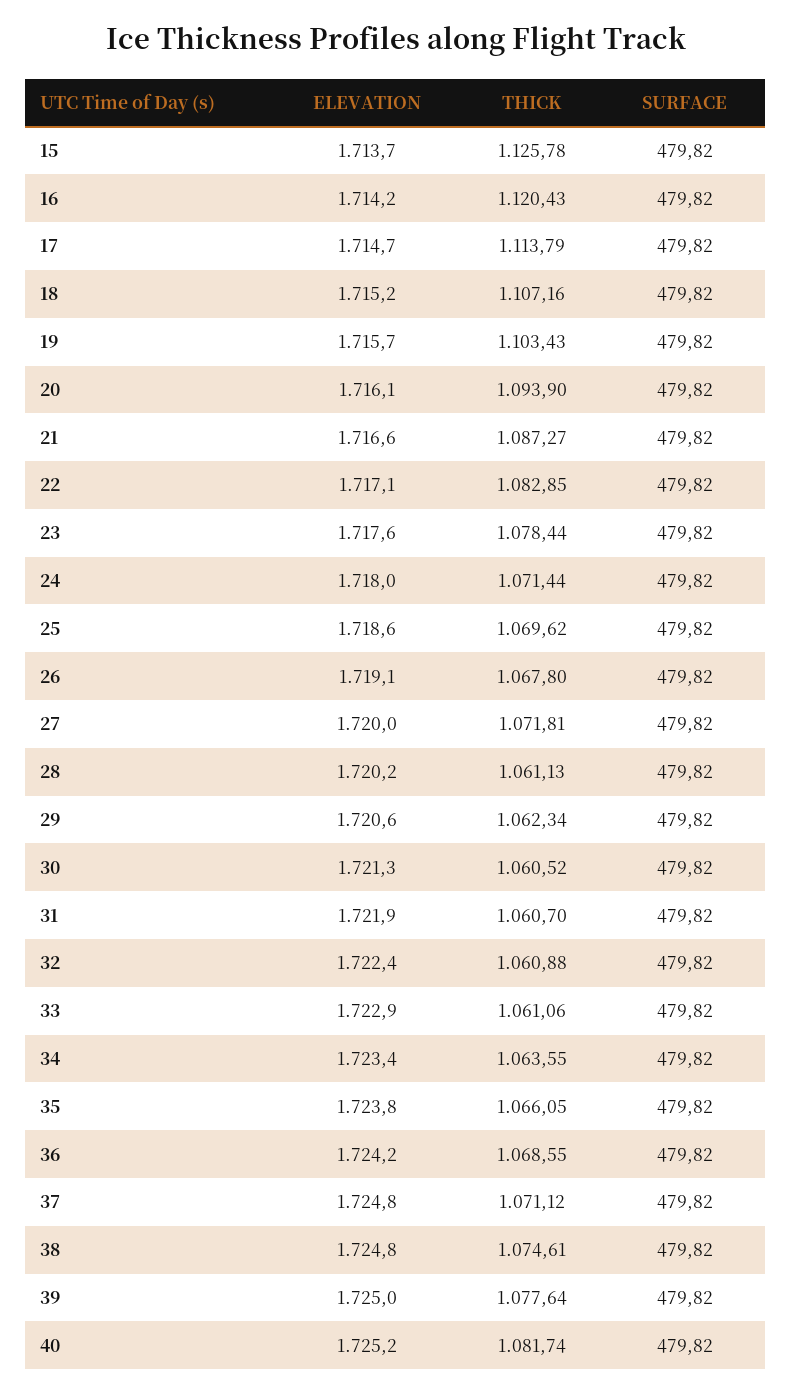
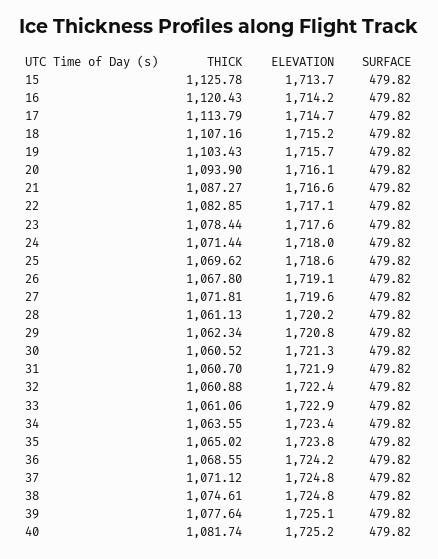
ELEVATION, 27: 1720 -> 1719.6
ELEVATION, 29: 1720.6 -> 1720.8
THICK, 35: 1066.05 -> 1065.02
ELEVATION, 39: 1725 -> 1725.1

